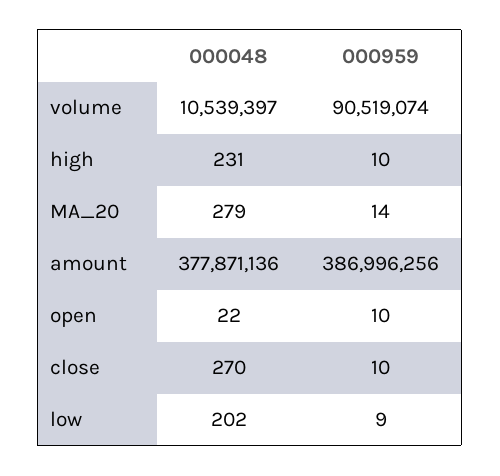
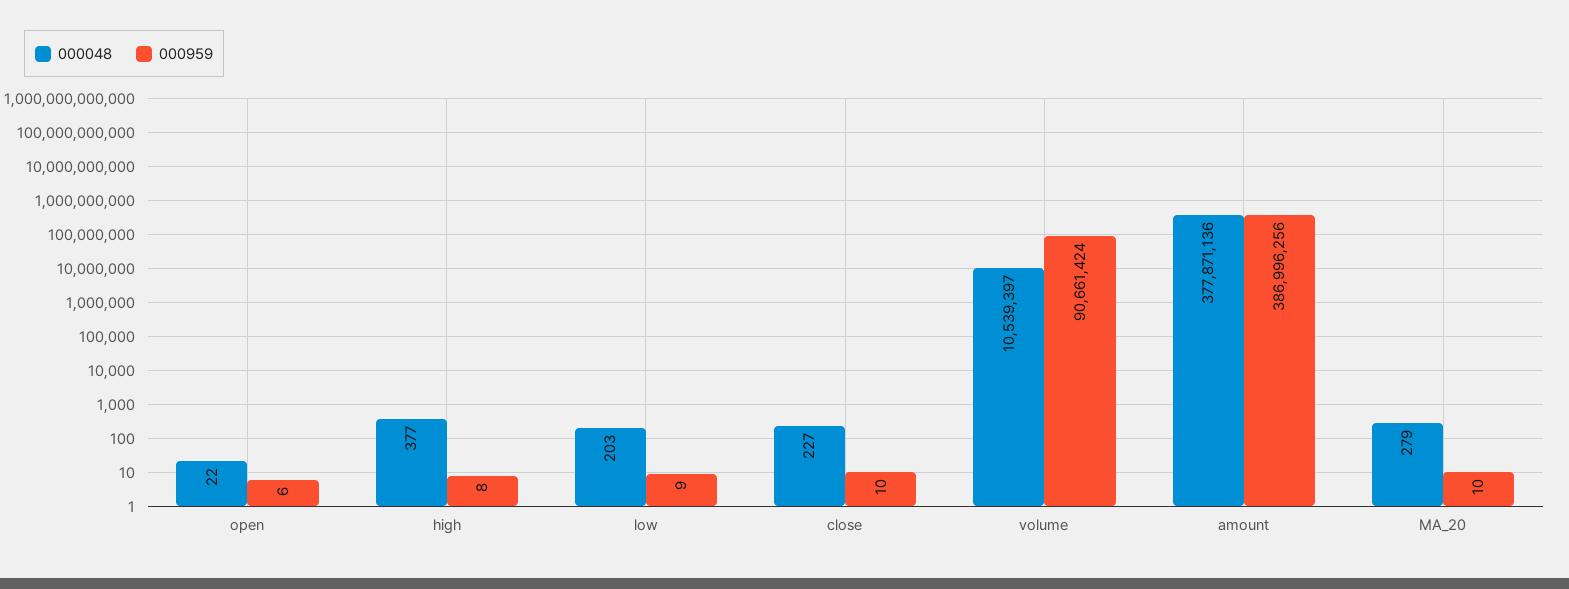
000959, volume: 90519074 -> 90661424
000048, high: 231 -> 377
000959, high: 10 -> 8
000959, MA_20: 14 -> 10
000959, open: 10 -> 6
000048, close: 270 -> 227
000048, low: 202 -> 203

